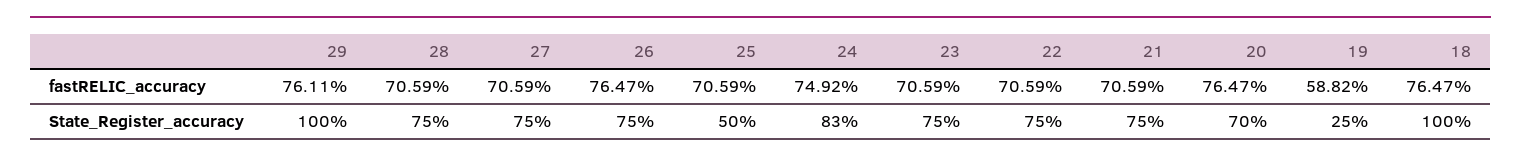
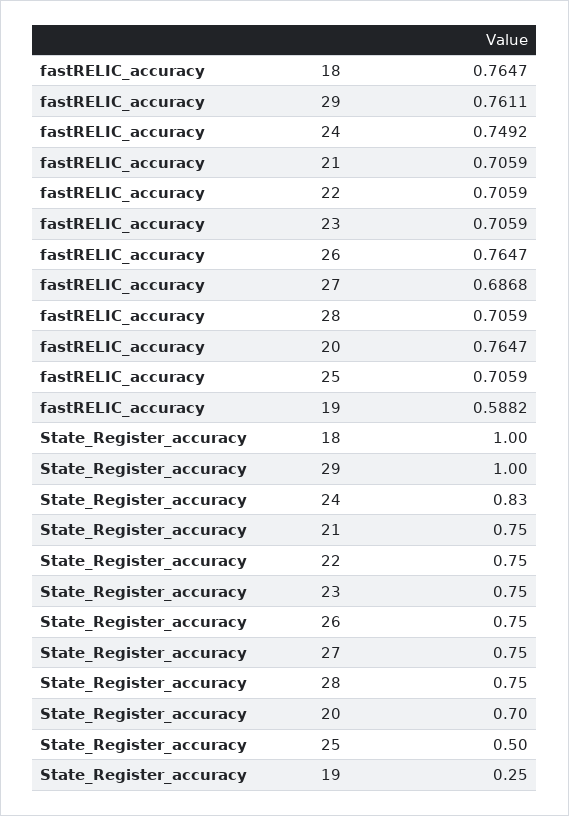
27, fastRELIC_accuracy: 0.7059 -> 0.6868

